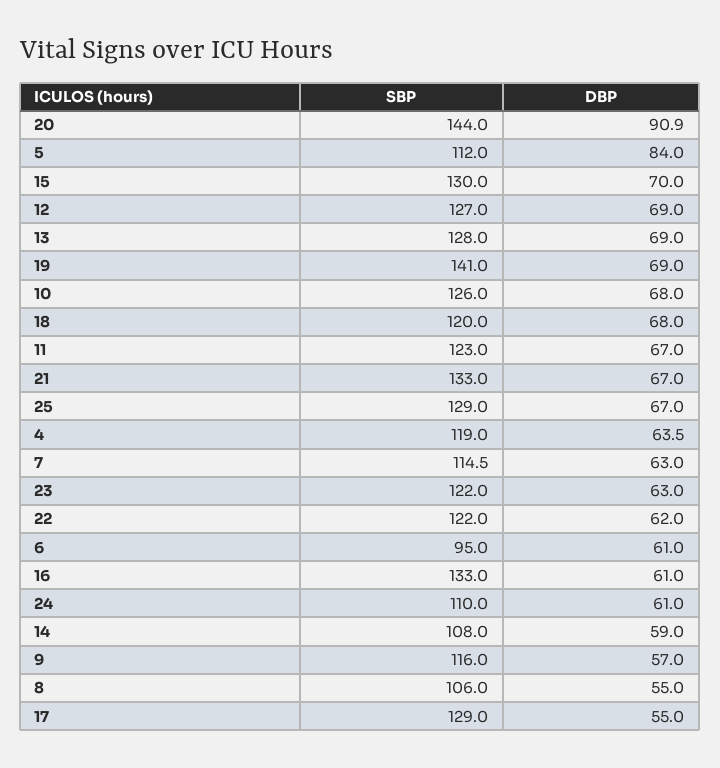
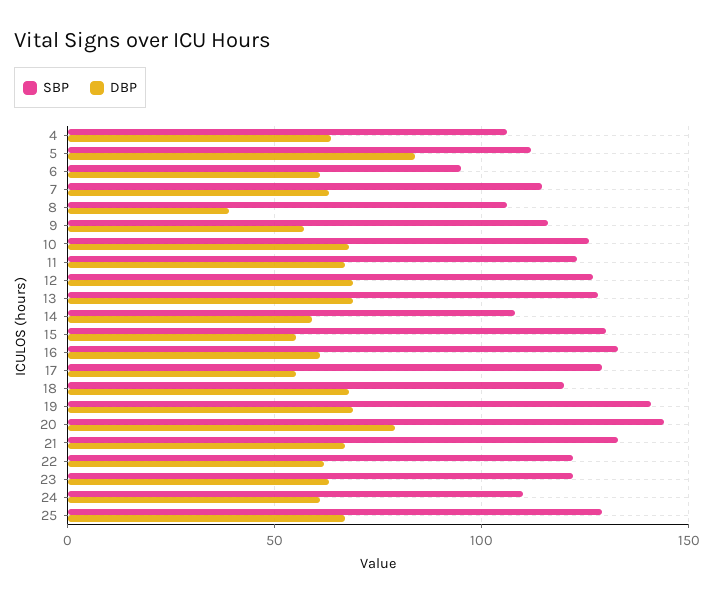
DBP, 20: 90.9 -> 80
DBP, 15: 70 -> 55
SBP, 4: 119 -> 105
DBP, 8: 55 -> 40

